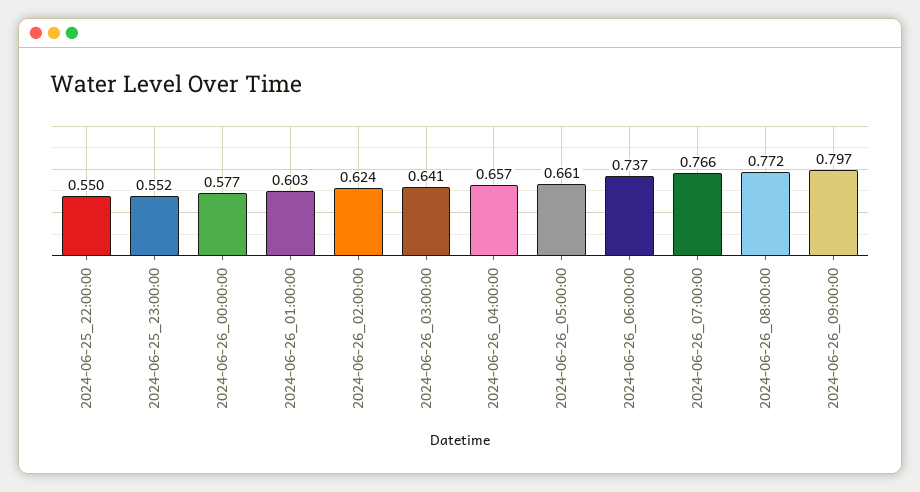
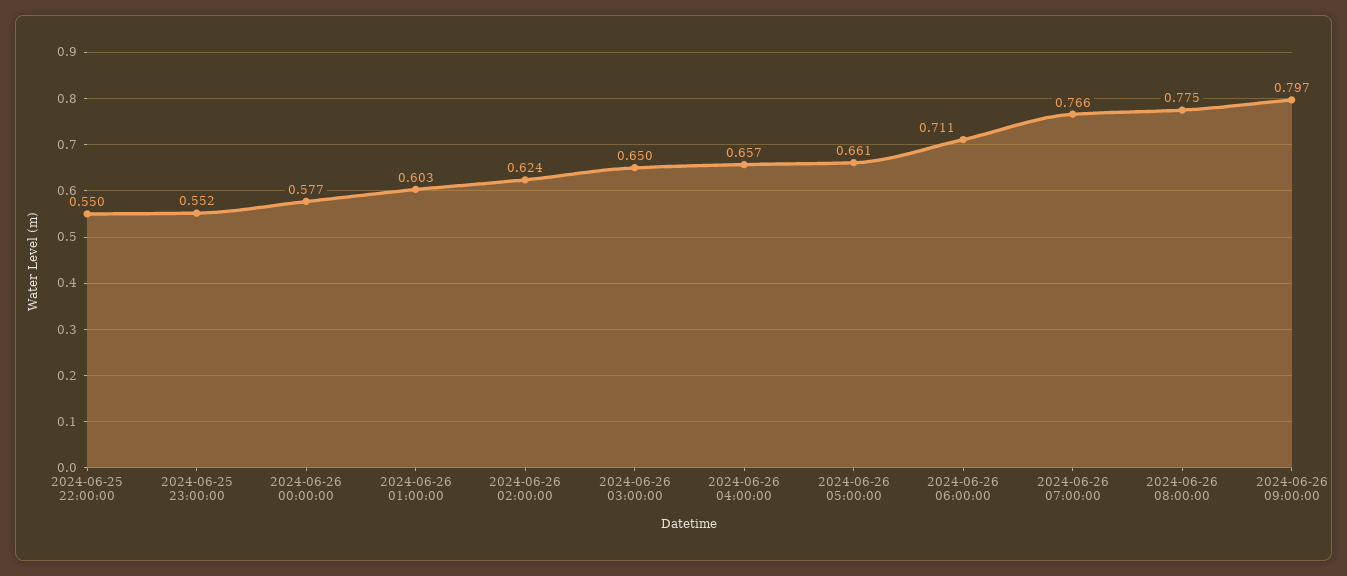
2024-06-26_03:00:00: 0.641 -> 0.65
2024-06-26_06:00:00: 0.737 -> 0.711
2024-06-26_08:00:00: 0.772 -> 0.775

